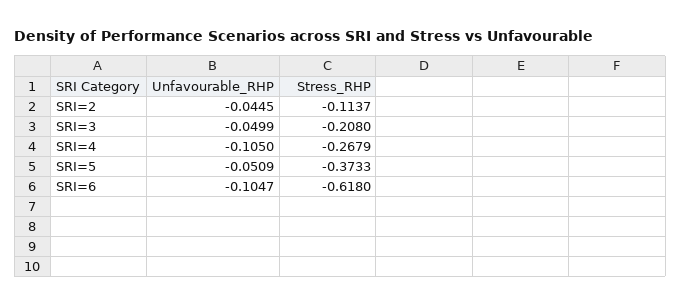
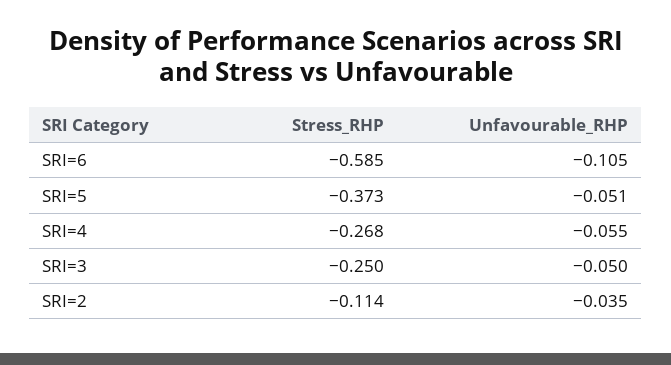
Unfavourable_RHP, SRI=2: -0.0445 -> -0.035
Stress_RHP, SRI=3: -0.208 -> -0.25
Unfavourable_RHP, SRI=4: -0.105 -> -0.055
Stress_RHP, SRI=6: -0.618 -> -0.585

